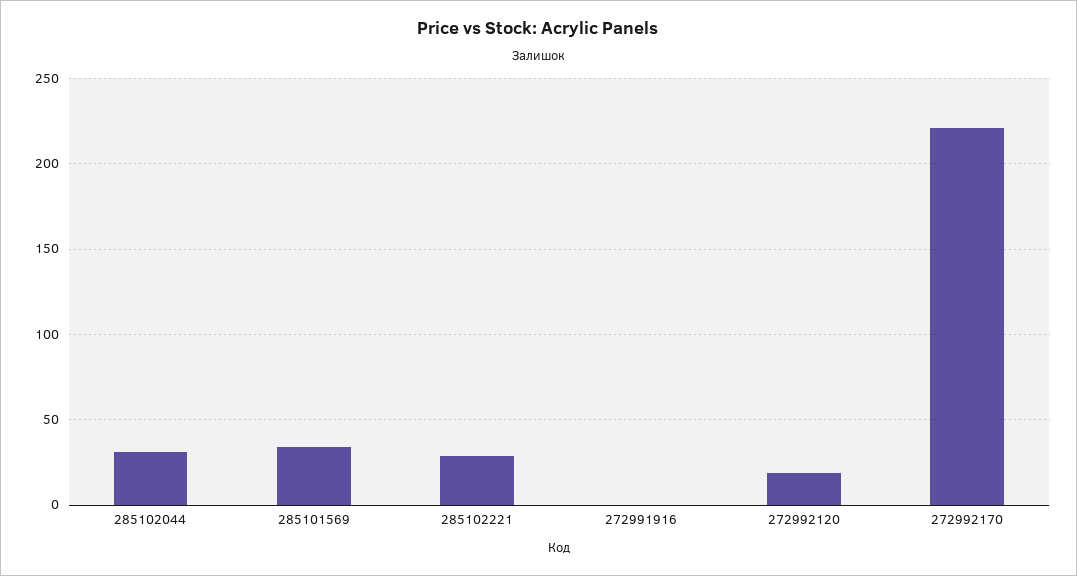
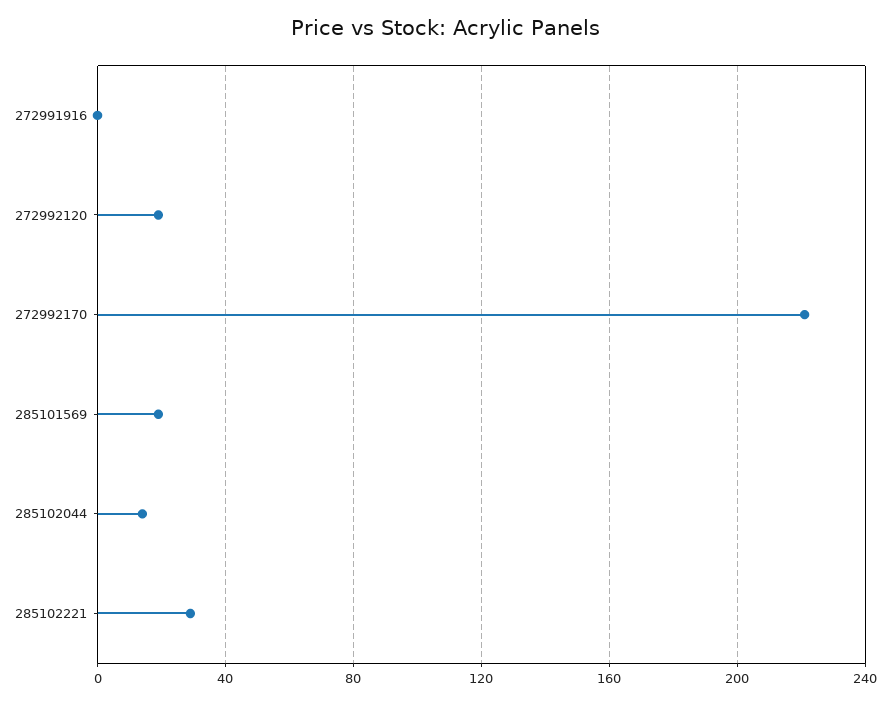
285102044: 30 -> 15
285101569: 35 -> 20

